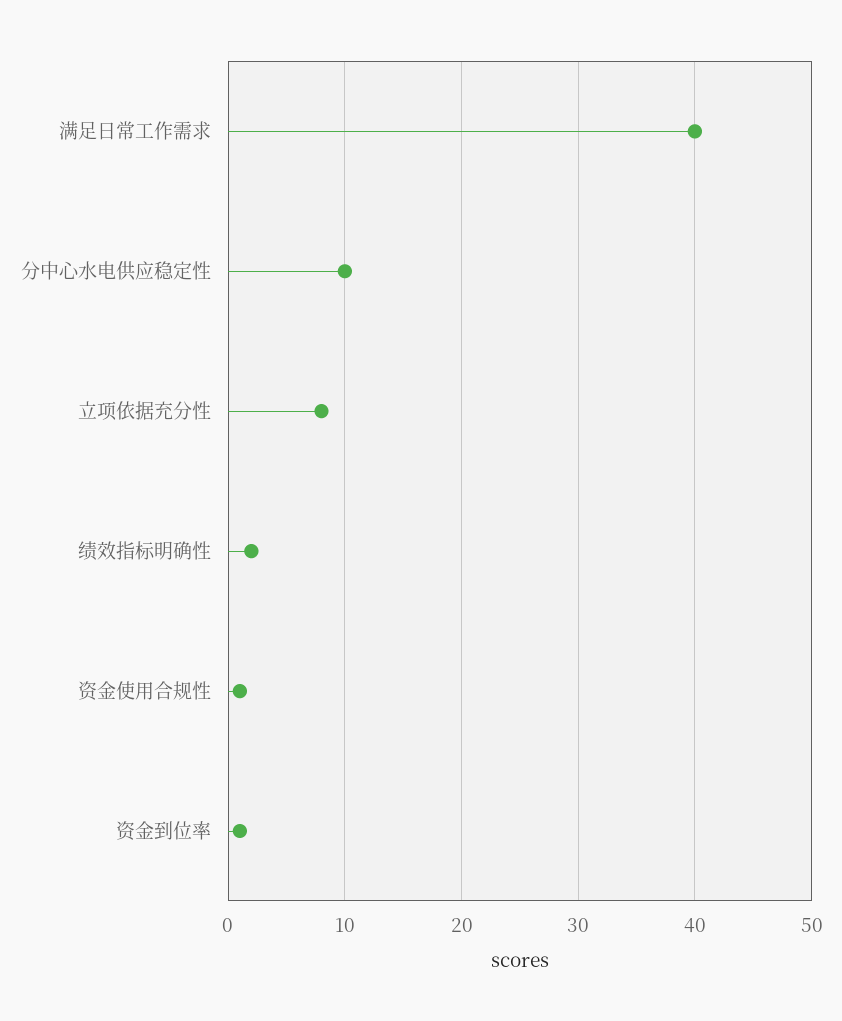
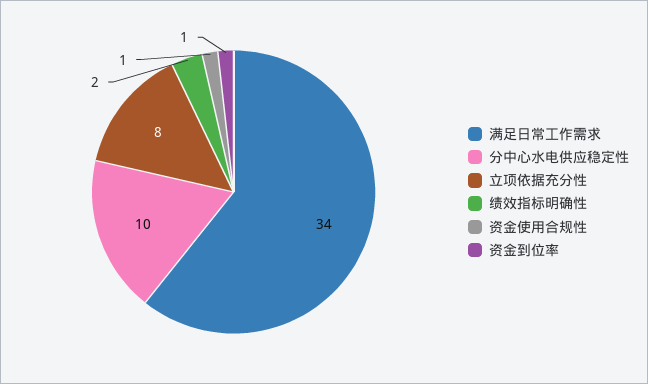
满足日常工作需求: 40 -> 34

